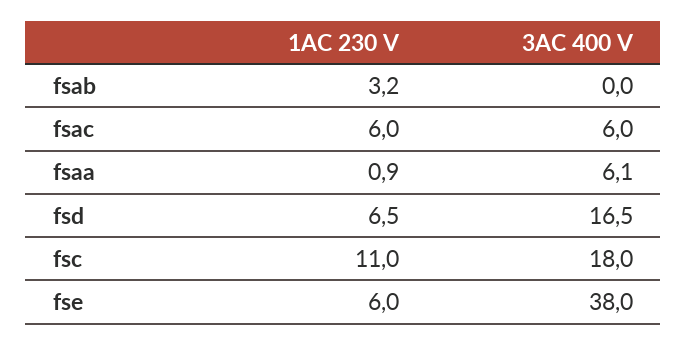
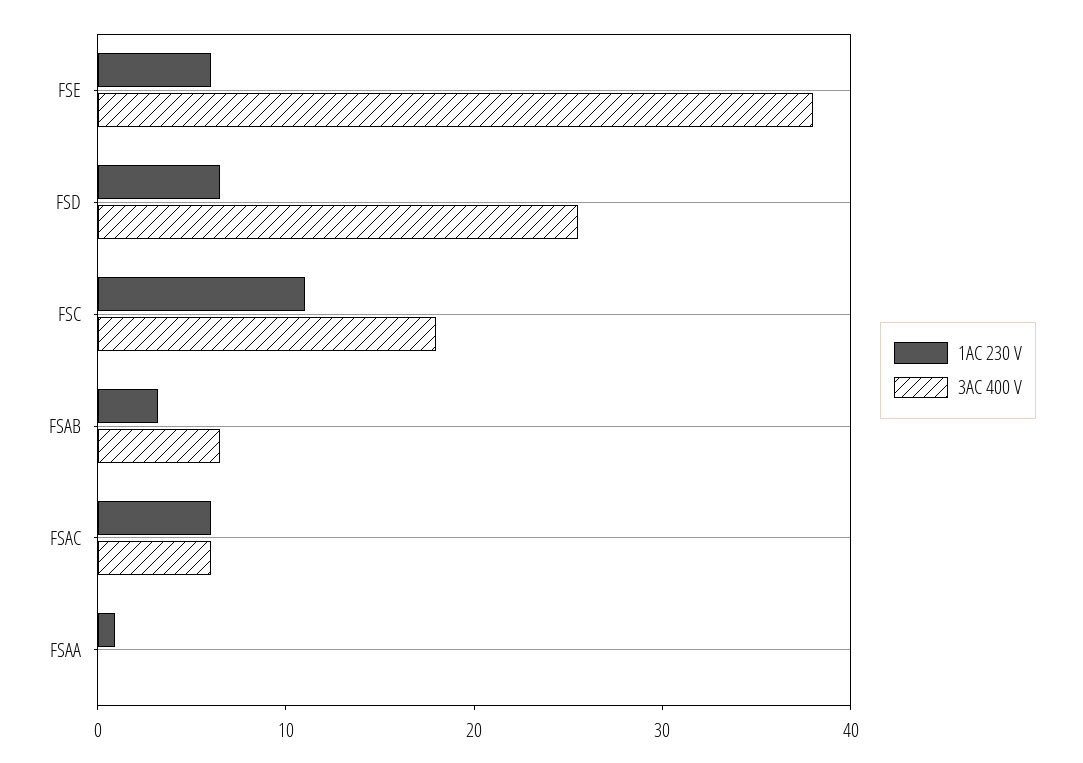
3AC 400 V, fsab: 0 -> 6
3AC 400 V, fsaa: 6.1 -> 0
3AC 400 V, fsd: 16.5 -> 26

